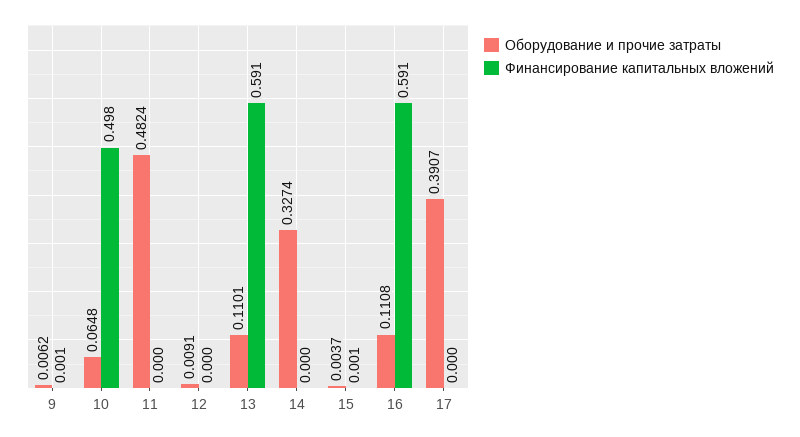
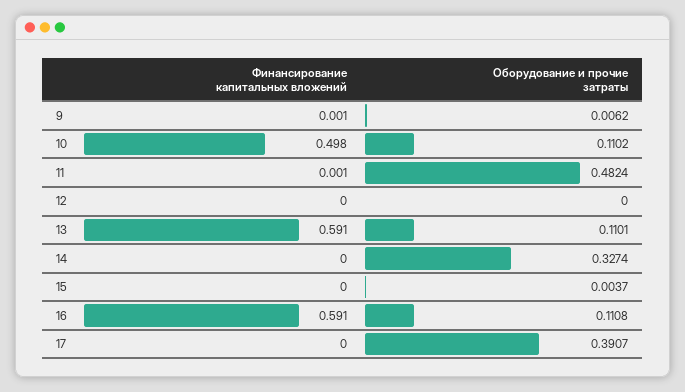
Оборудование и прочие затраты, 10: 0.0648 -> 0.1102
Финансирование капитальных вложений, 11: 0 -> 0.001
Оборудование и прочие затраты, 12: 0.0091 -> 0
Финансирование капитальных вложений, 15: 0.001 -> 0

